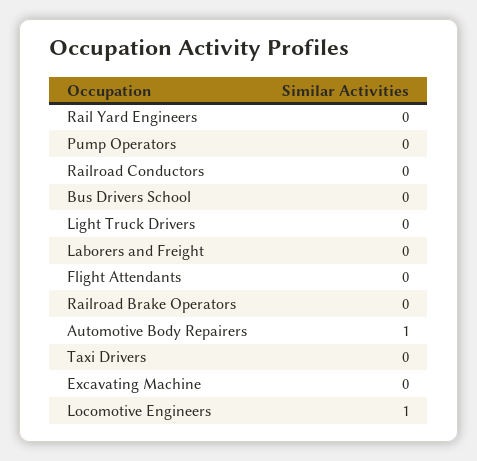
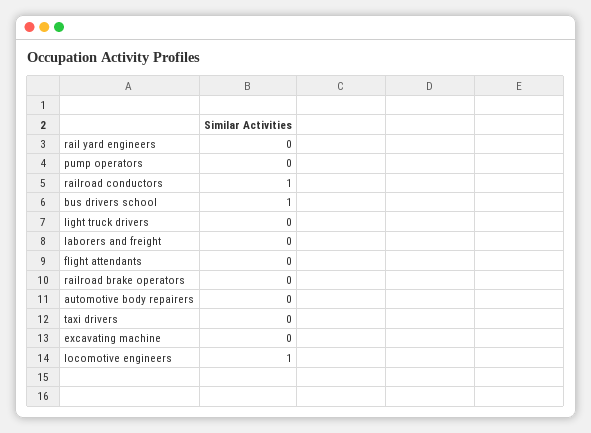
Railroad Conductors: 0 -> 1
Bus Drivers School: 0 -> 1
Automotive Body Repairers: 1 -> 0

